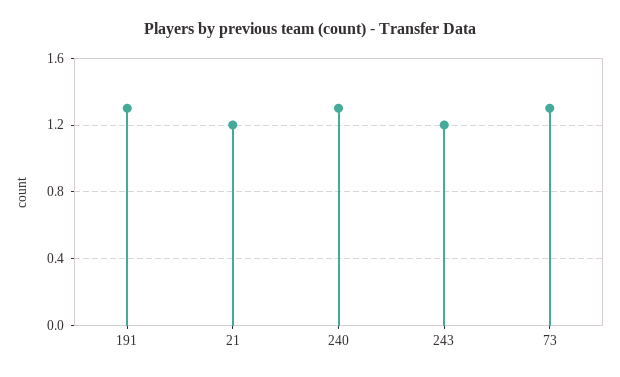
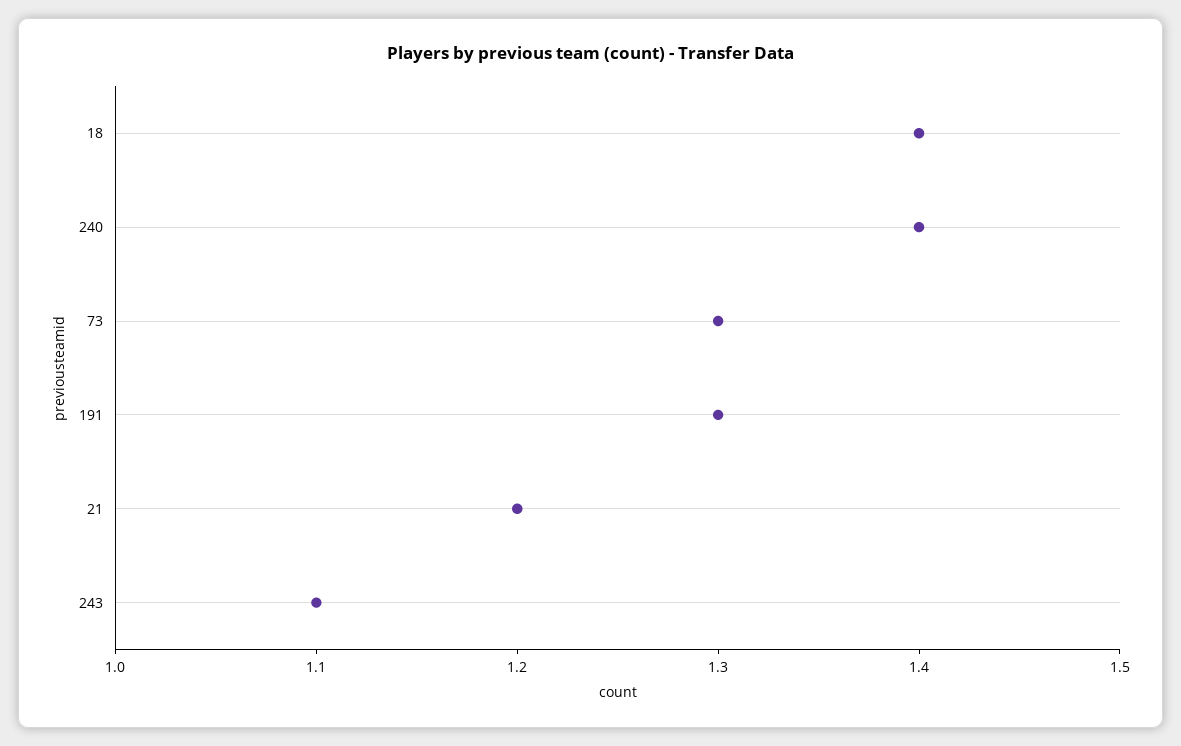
240: 1.3 -> 1.4
243: 1.2 -> 1.1
18: none -> 1.4

